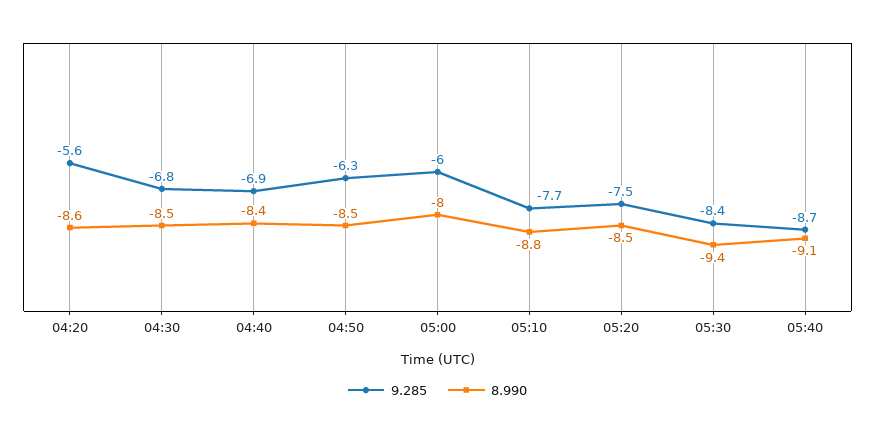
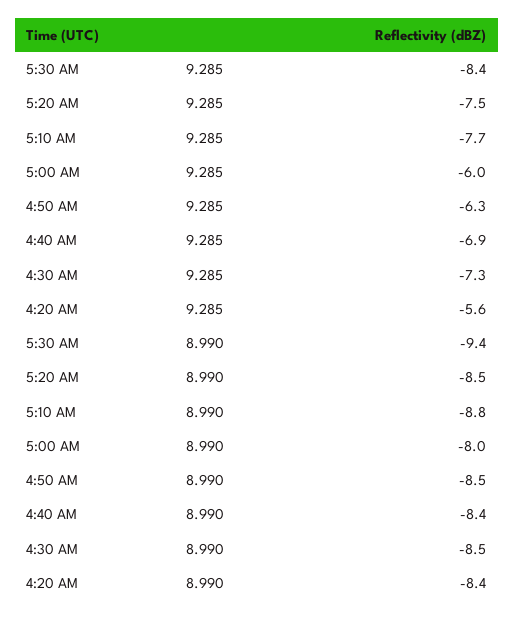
8.990, 04:20: -8.6 -> -8.4
9.285, 04:30: -6.8 -> -7.3
9.285, 05:40: -8.7 -> none
8.990, 05:40: -9.1 -> none

